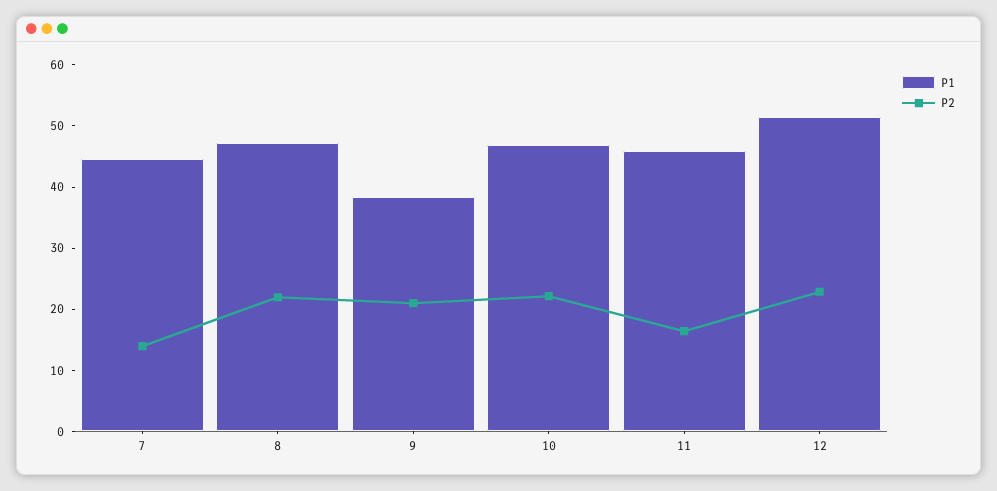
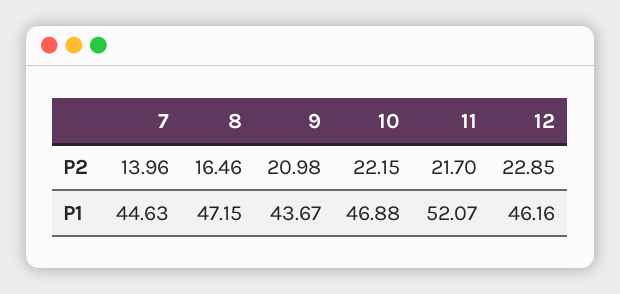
P2, 8: 22 -> 16.46
P1, 9: 38 -> 43.67
P1, 11: 46 -> 52.07
P2, 11: 16 -> 21.7
P1, 12: 52 -> 46.16

